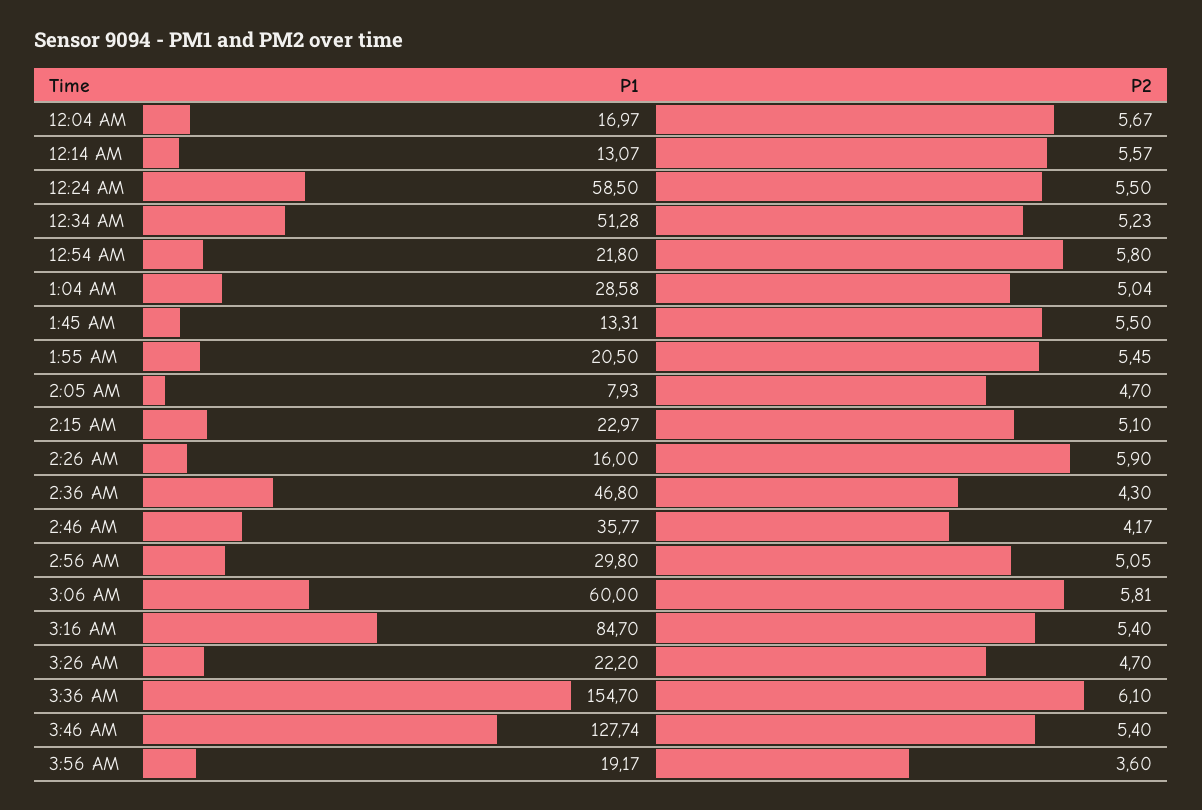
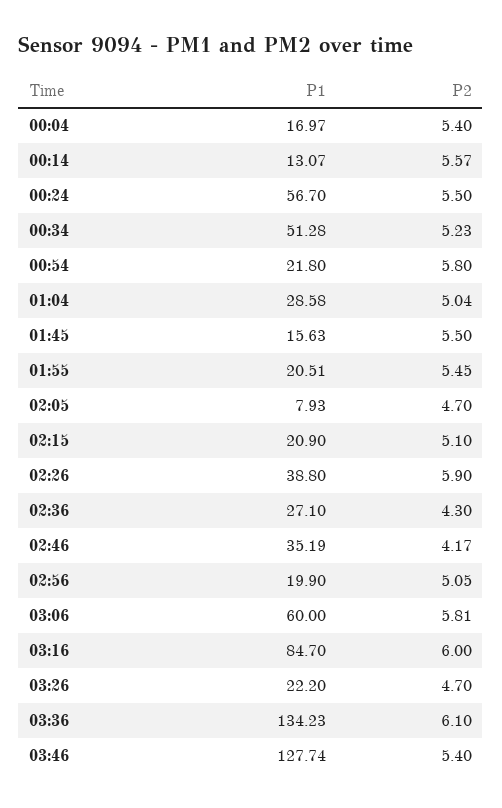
P2, 12:04 AM: 5.67 -> 5.4
P1, 12:24 AM: 58.5 -> 56.7
P1, 1:45 AM: 13.31 -> 15.63
P1, 1:55 AM: 20.5 -> 20.51
P1, 2:15 AM: 22.97 -> 20.9
P1, 2:26 AM: 16 -> 38.8
P1, 2:36 AM: 46.8 -> 27.1
P1, 2:46 AM: 35.77 -> 35.19
P1, 2:56 AM: 29.8 -> 19.9
P2, 3:16 AM: 5.4 -> 6
P1, 3:36 AM: 154.7 -> 134.23
P1, 3:56 AM: 19.17 -> none
P2, 3:56 AM: 3.6 -> none

